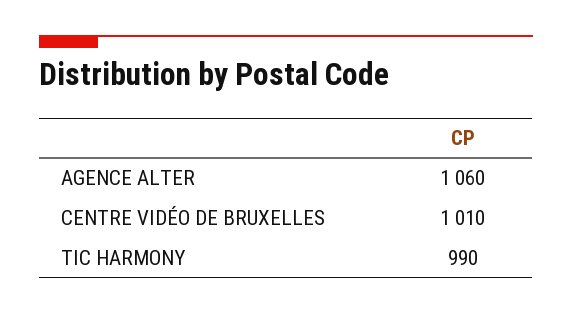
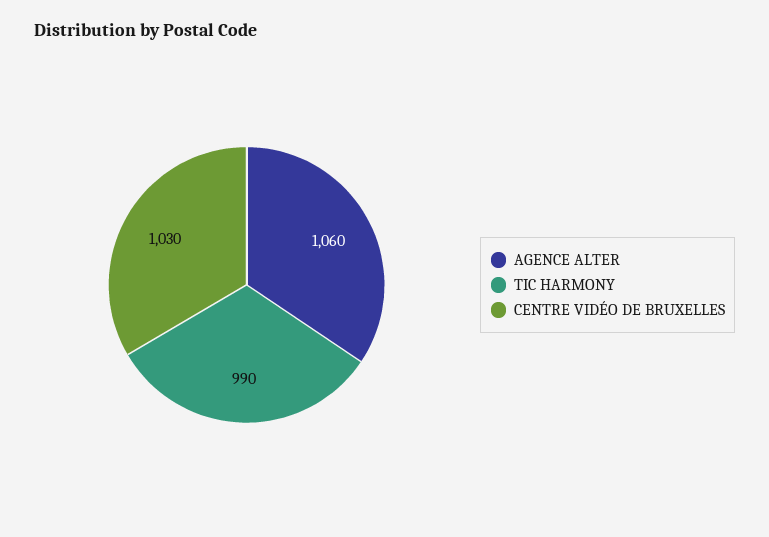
CENTRE VIDÉO DE BRUXELLES: 1010 -> 1030

